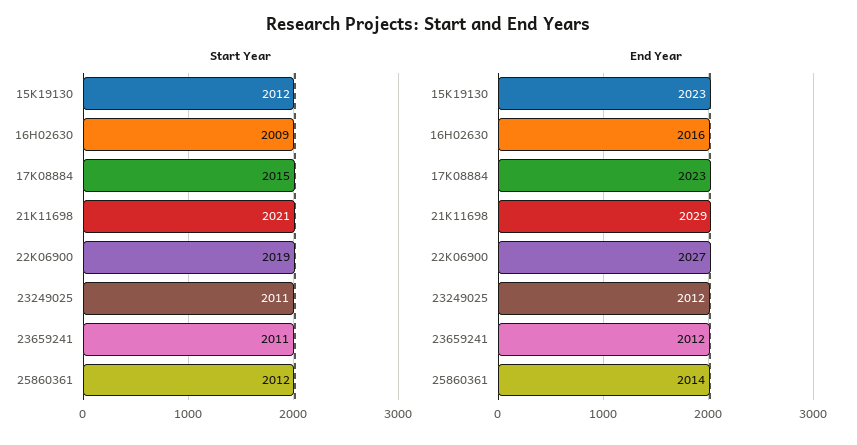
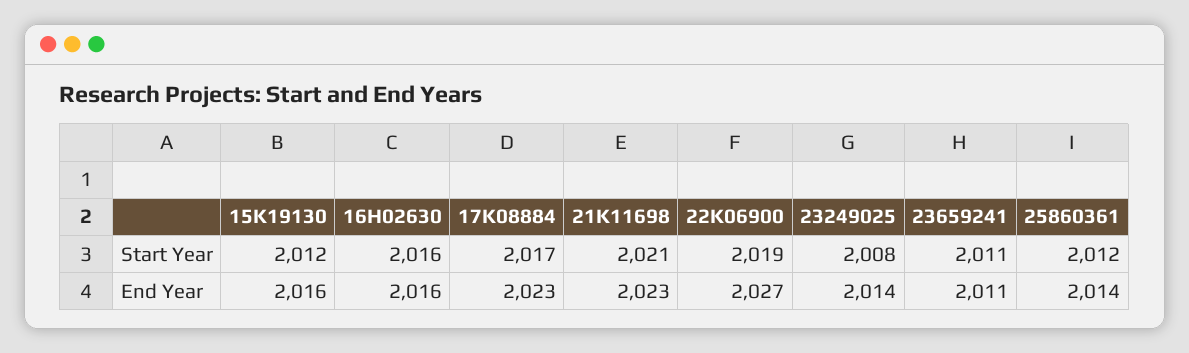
Start Year, 16H02630: 2009 -> 2016
Start Year, 17K08884: 2015 -> 2017
Start Year, 23249025: 2011 -> 2008
End Year, 15K19130: 2023 -> 2016
End Year, 21K11698: 2029 -> 2023
End Year, 23249025: 2012 -> 2014
End Year, 23659241: 2012 -> 2011

